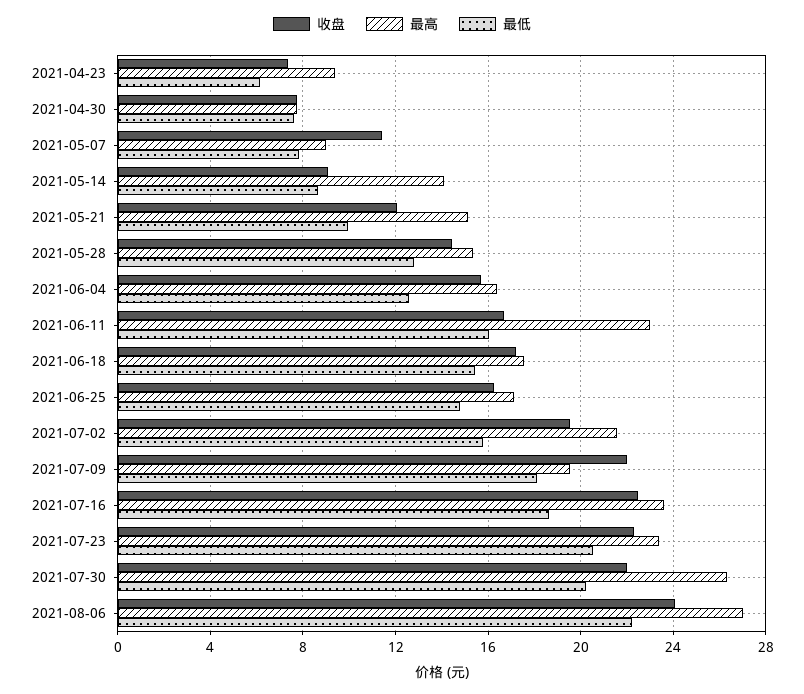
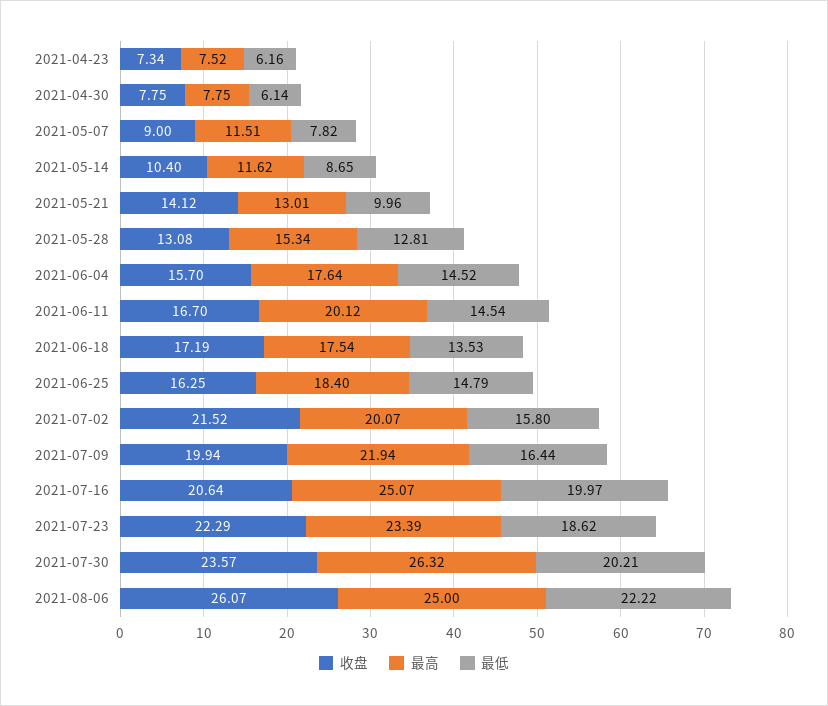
最高, 2021-04-23: 9.5 -> 7.52
最低, 2021-04-30: 7.5 -> 6.14
收盘, 2021-05-07: 11.5 -> 9
最高, 2021-05-07: 9 -> 11.51
收盘, 2021-05-14: 9 -> 10.4
最高, 2021-05-14: 14 -> 11.62
收盘, 2021-05-21: 12 -> 14.12
最高, 2021-05-21: 15 -> 13.01
收盘, 2021-05-28: 14.5 -> 13.08
最高, 2021-06-04: 16.5 -> 17.64
最低, 2021-06-04: 12.5 -> 14.52
最高, 2021-06-11: 23 -> 20.12
最低, 2021-06-11: 16 -> 14.54
最低, 2021-06-18: 15.5 -> 13.53
最高, 2021-06-25: 17 -> 18.4
收盘, 2021-07-02: 19.5 -> 21.52
最高, 2021-07-02: 21.5 -> 20.07
收盘, 2021-07-09: 22 -> 19.94
最高, 2021-07-09: 19.5 -> 21.94
最低, 2021-07-09: 18 -> 16.44
收盘, 2021-07-16: 22.5 -> 20.64
最高, 2021-07-16: 23.5 -> 25.07
最低, 2021-07-16: 18.5 -> 19.97
最低, 2021-07-23: 20.5 -> 18.62
收盘, 2021-07-30: 22 -> 23.57
收盘, 2021-08-06: 24 -> 26.07
最高, 2021-08-06: 27 -> 25

